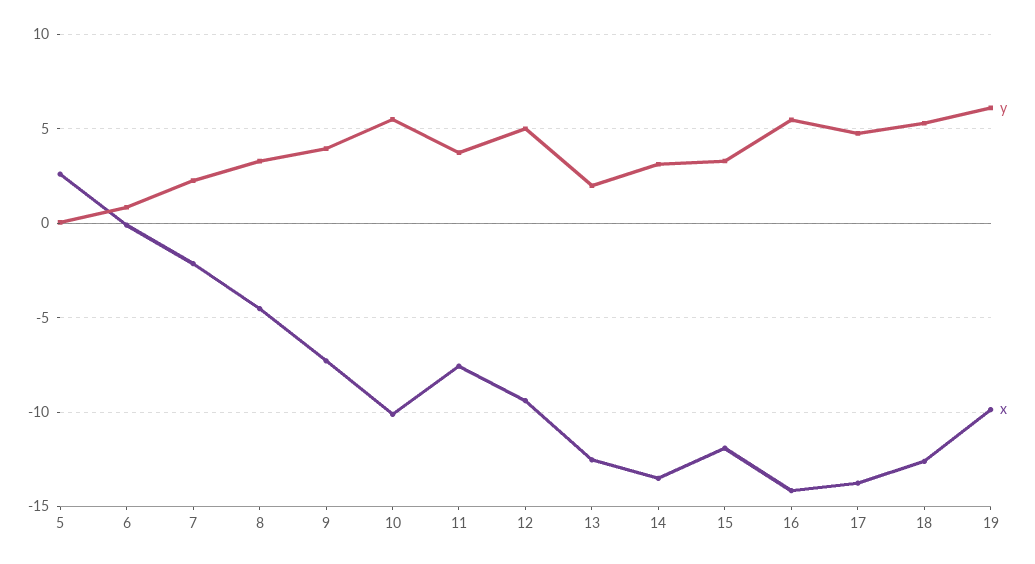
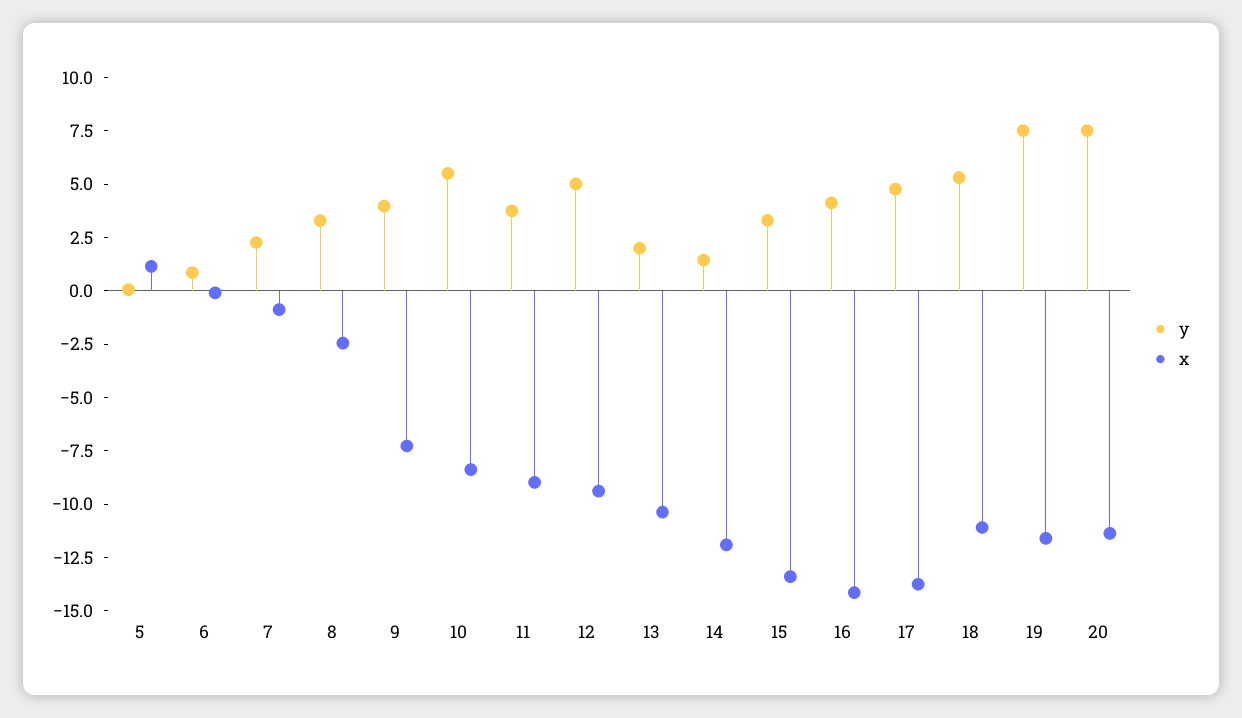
x, 5: 2.5 -> 1
x, 7: -2 -> -1
x, 8: -4.5 -> -2.5
x, 10: -10 -> -8.5
x, 11: -7.5 -> -9
x, 13: -12.5 -> -10.5
y, 14: 3 -> 1.5
x, 14: -13.5 -> -12
x, 15: -12 -> -13.5
y, 16: 5.5 -> 4
x, 18: -12.5 -> -11
y, 19: 6 -> 7.5
x, 19: -10 -> -11.5
y, 20: none -> 7.5
x, 20: none -> -11.5

